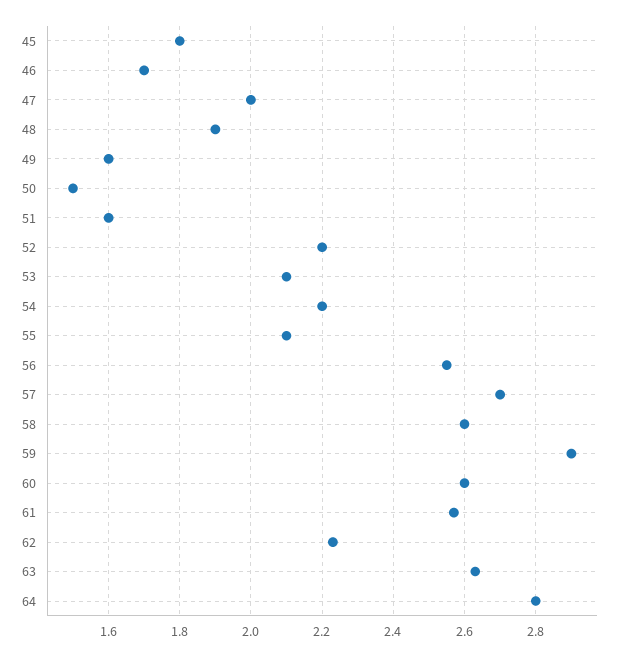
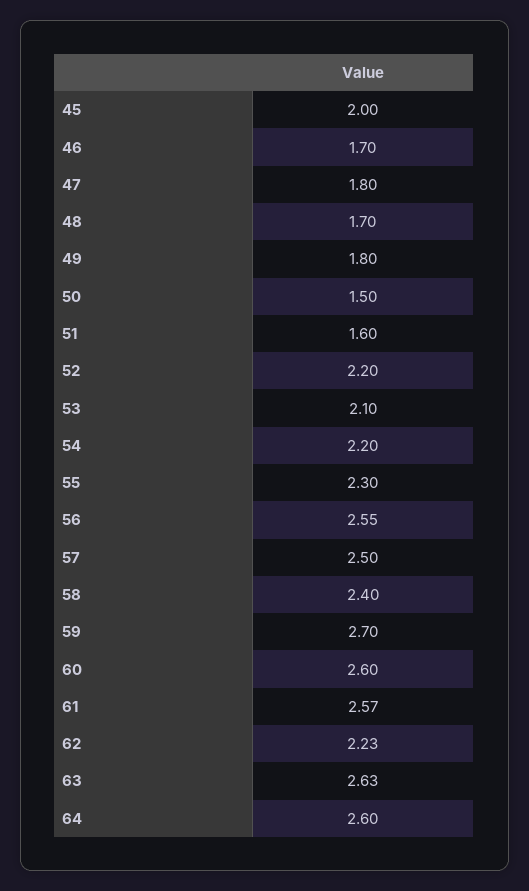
45: 1.8 -> 2
47: 2 -> 1.8
48: 1.9 -> 1.7
49: 1.6 -> 1.8
55: 2.1 -> 2.3
57: 2.7 -> 2.5
58: 2.6 -> 2.4
59: 2.9 -> 2.7
64: 2.8 -> 2.6

